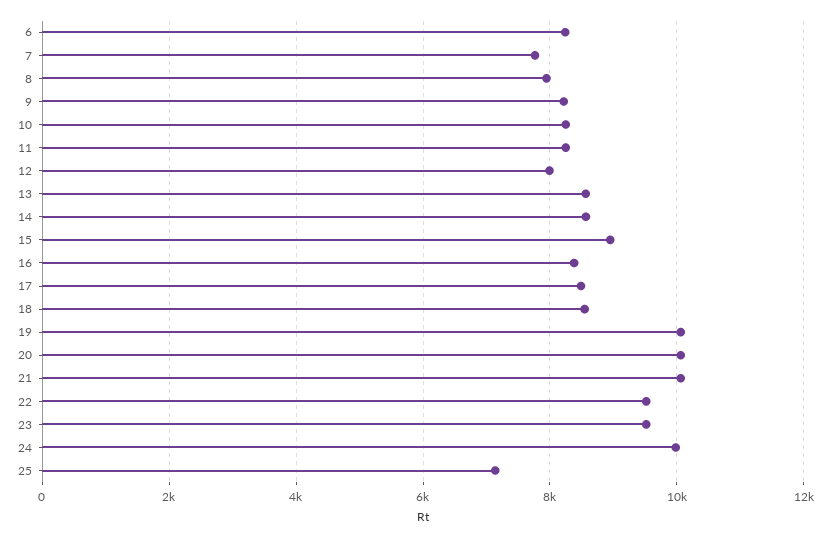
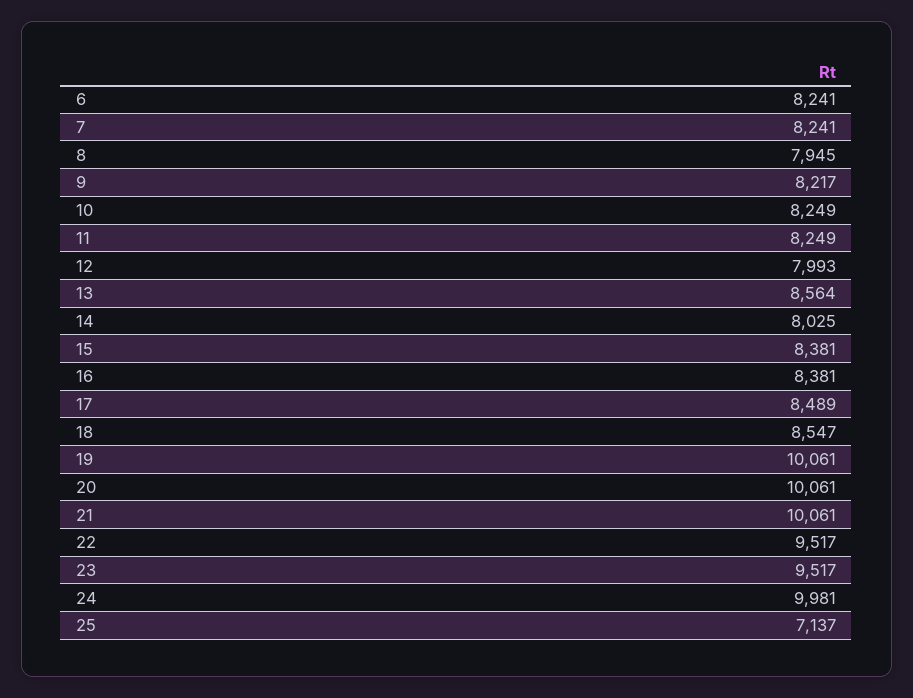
7: 7800 -> 8241
14: 8600 -> 8025
15: 9000 -> 8381

